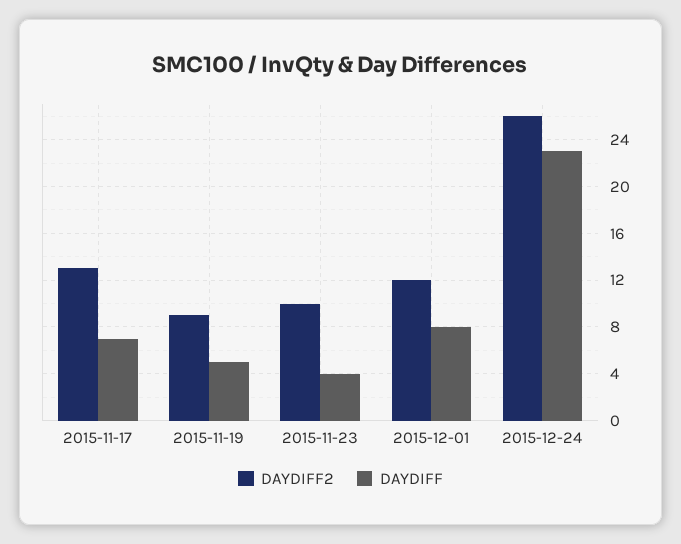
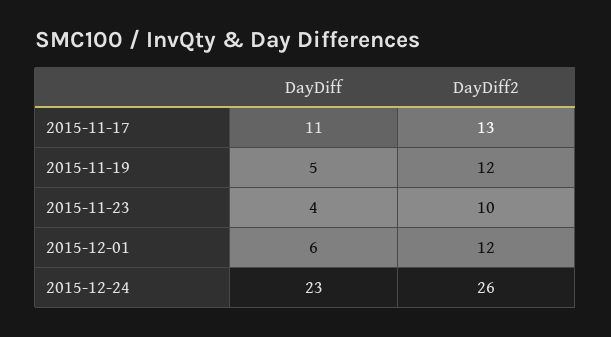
DAYDIFF, 2015-11-17: 7 -> 11
DAYDIFF2, 2015-11-19: 9 -> 12
DAYDIFF, 2015-12-01: 8 -> 6

